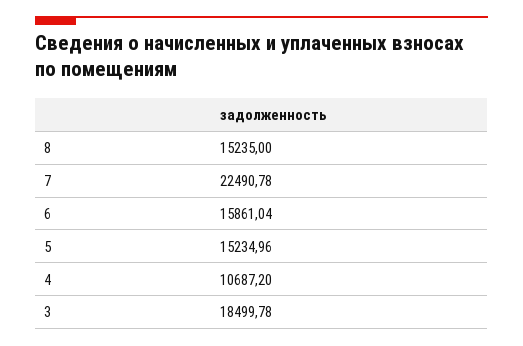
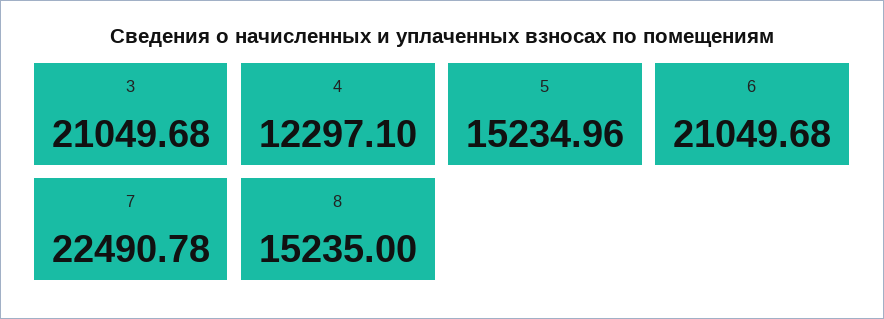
6: 15861.04 -> 21049.68
4: 10687.2 -> 12297.1
3: 18499.78 -> 21049.68

